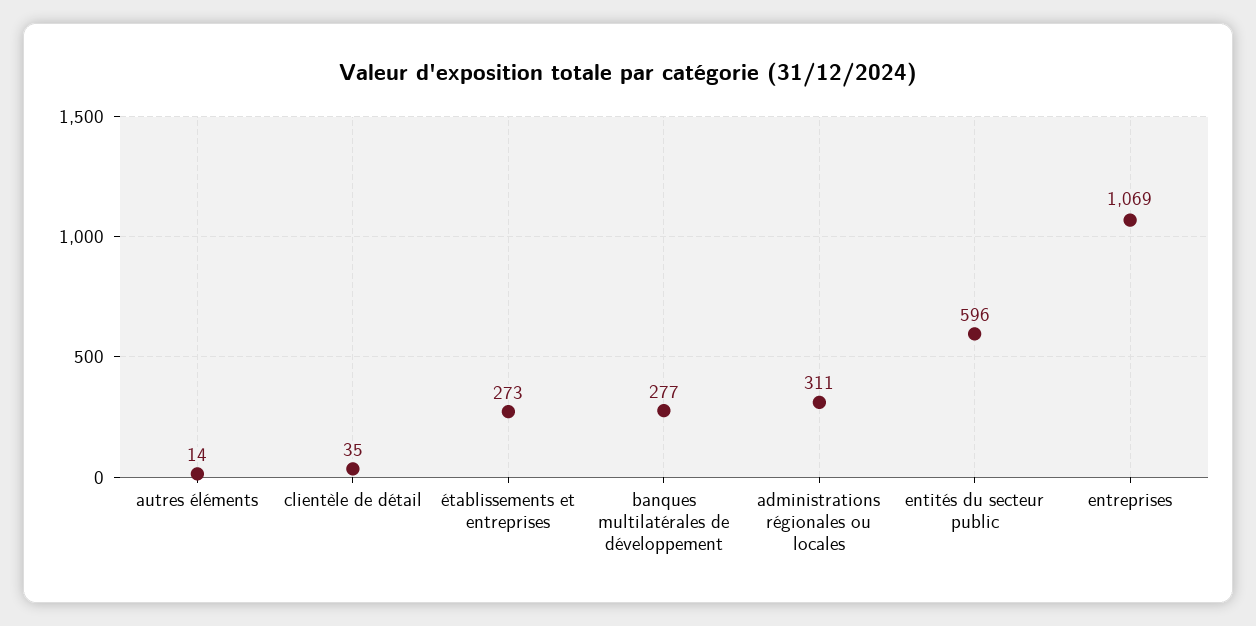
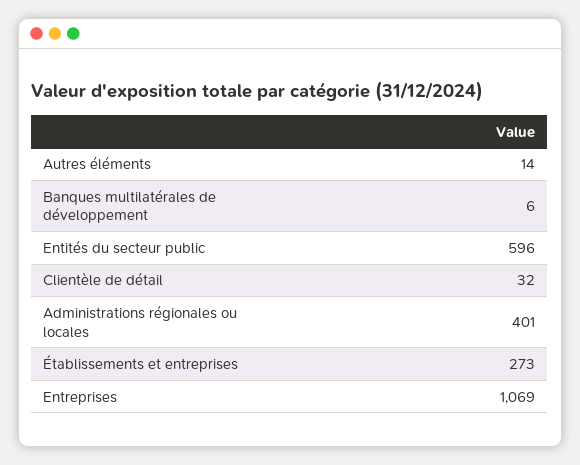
clientèle de détail: 35 -> 32
banques multilatérales de développement: 277 -> 6
administrations régionales ou locales: 311 -> 401

